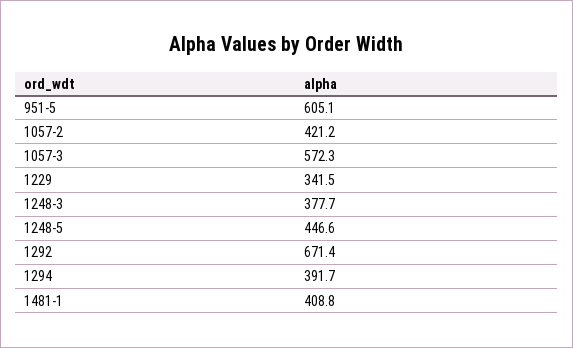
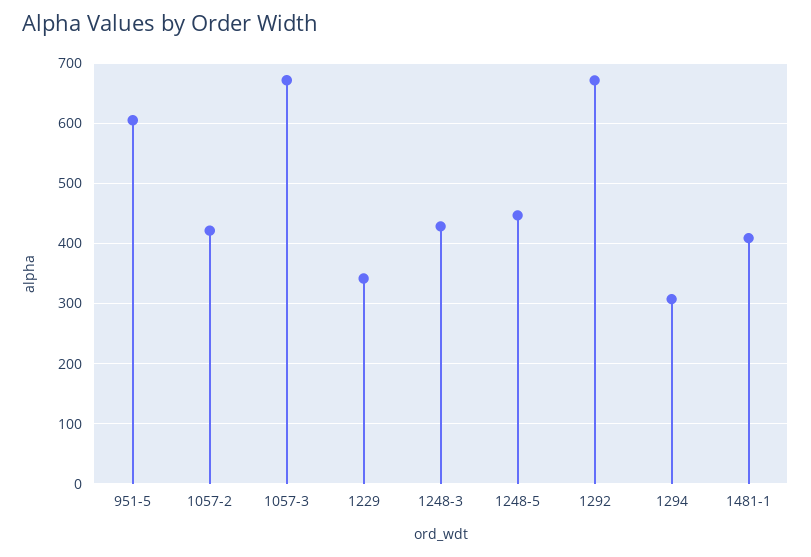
1057-3: 572.3 -> 670
1248-3: 377.7 -> 430
1294: 391.7 -> 310

